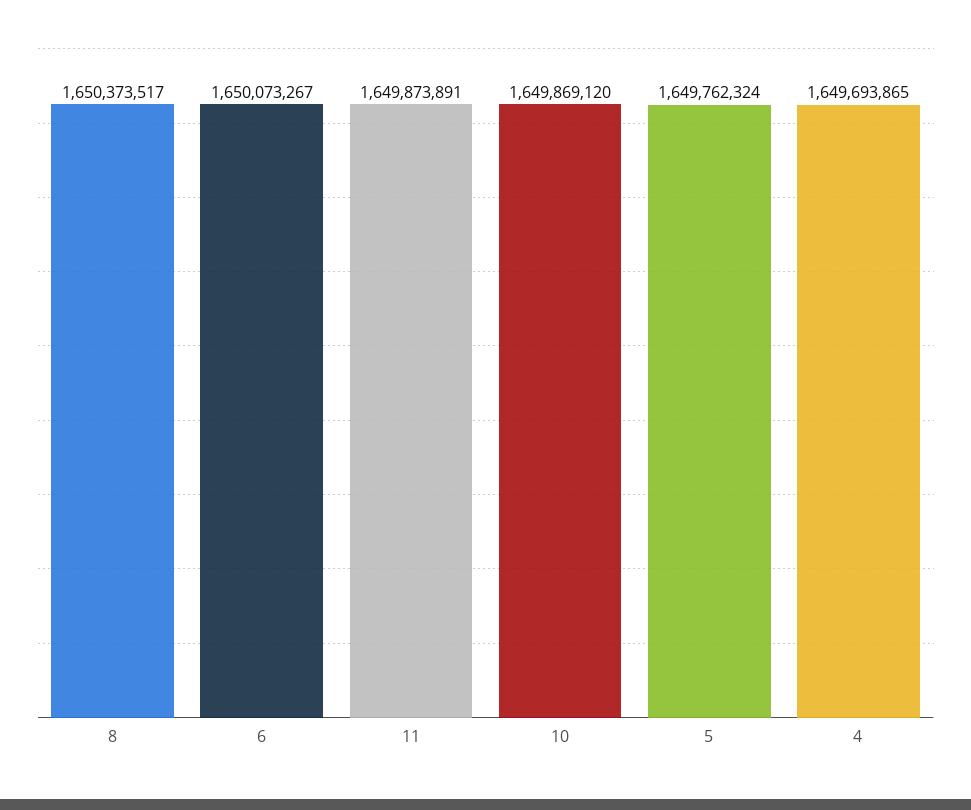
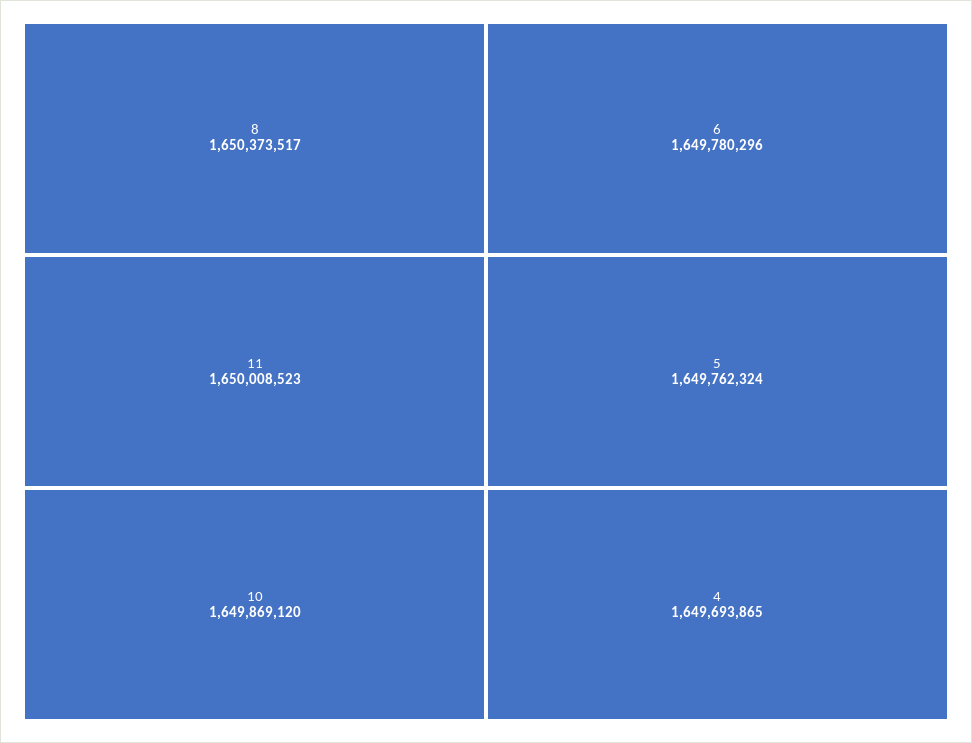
6: 1650073267 -> 1649780296
11: 1649873891 -> 1650008523

